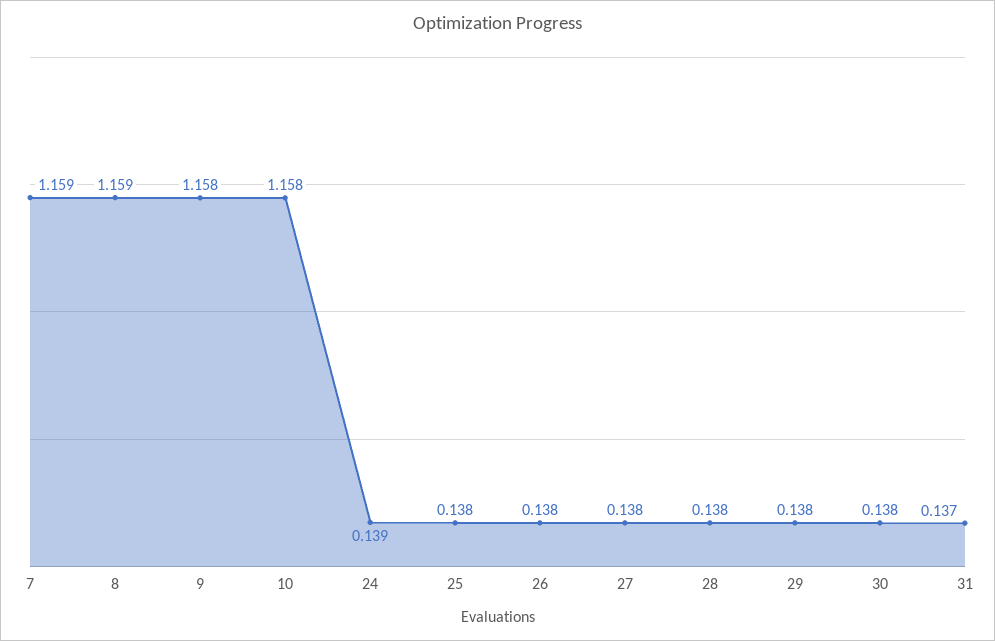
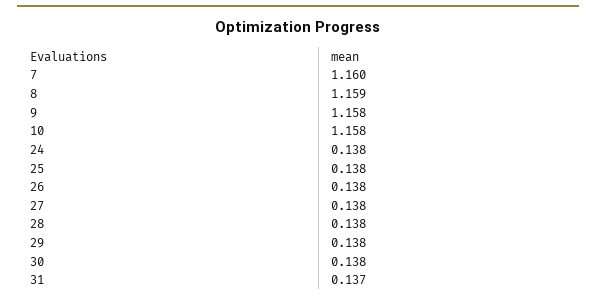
7: 1.159 -> 1.16
24: 0.139 -> 0.138

